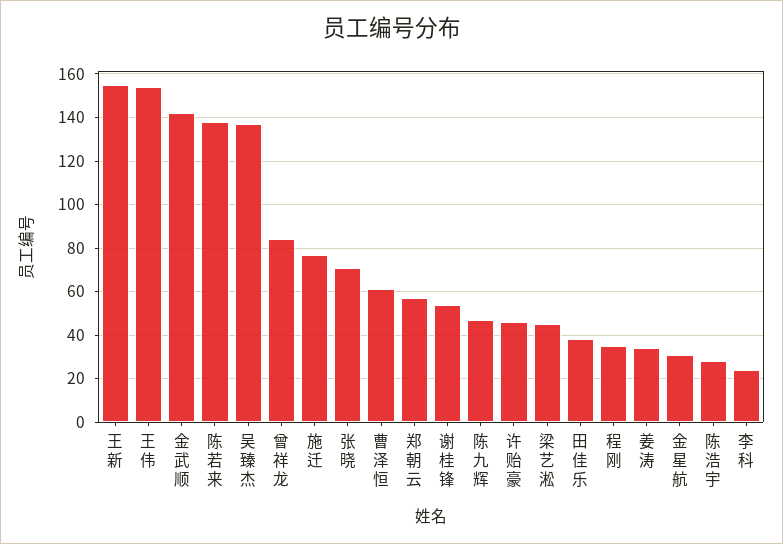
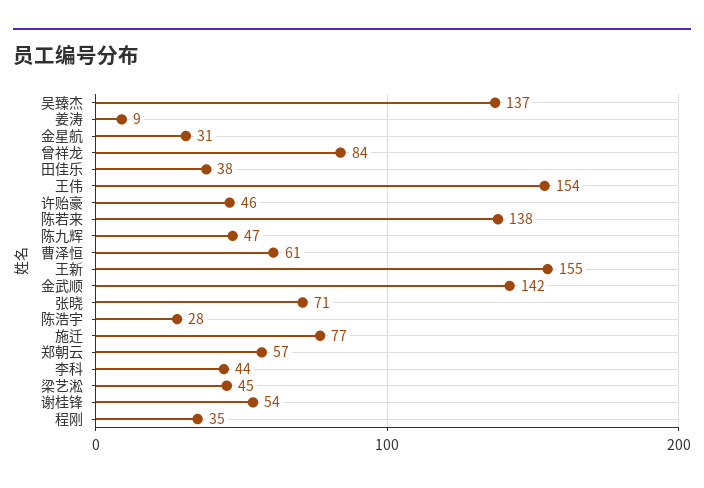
姜涛: 35 -> 9
李科: 25 -> 44

